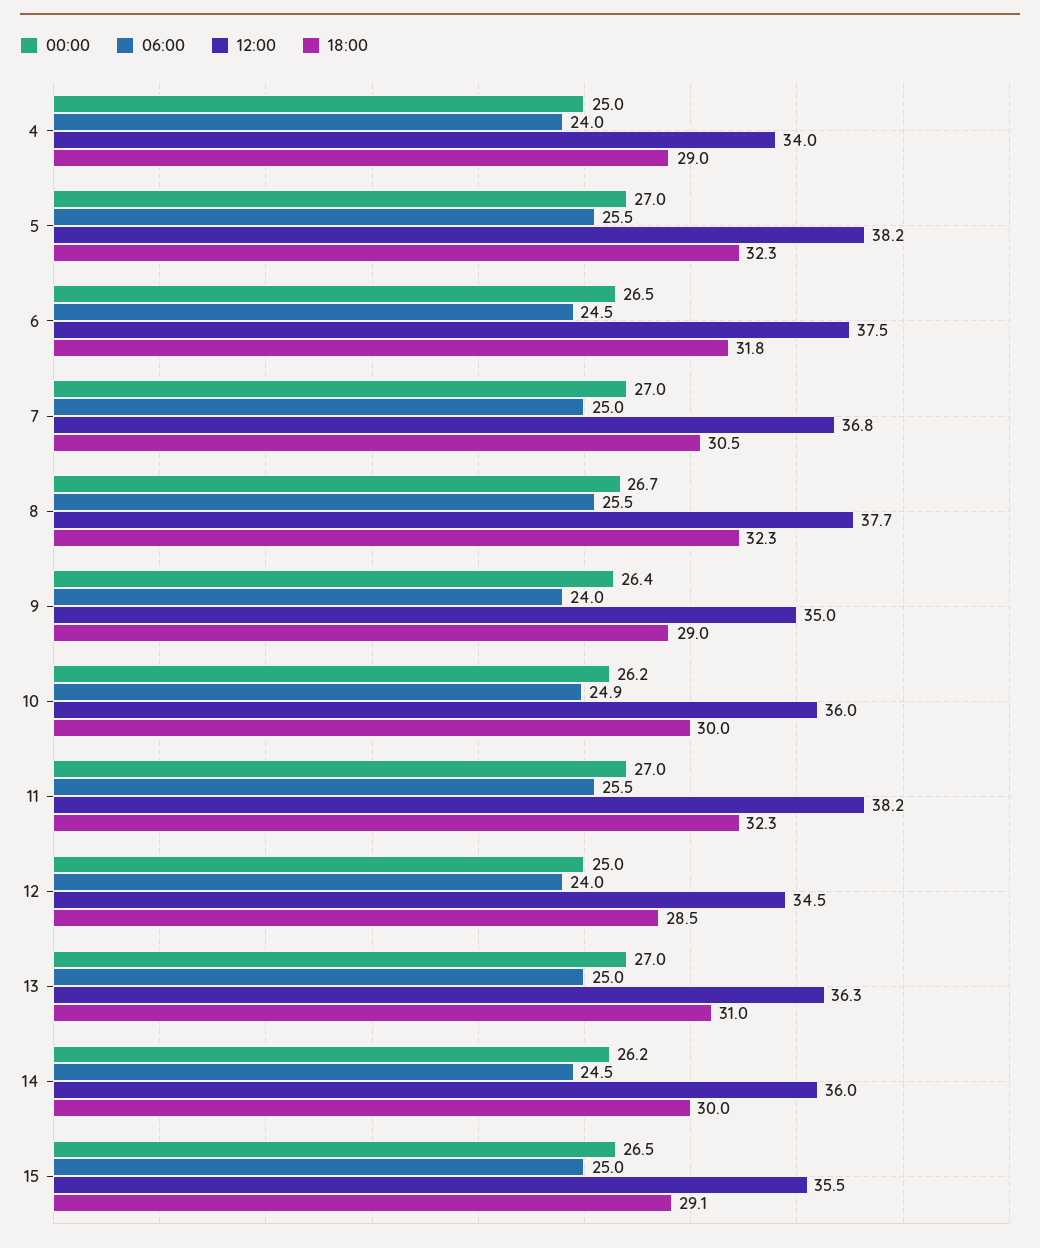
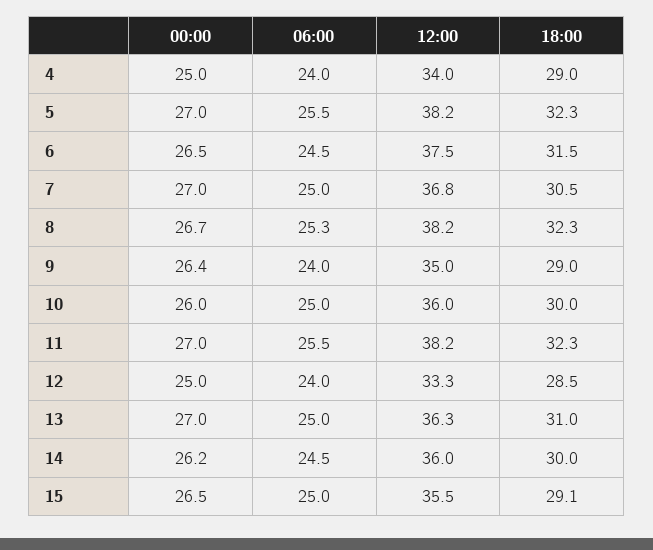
18:00, 6: 31.8 -> 31.5
06:00, 8: 25.5 -> 25.3
12:00, 8: 37.7 -> 38.2
00:00, 10: 26.2 -> 26
06:00, 10: 24.9 -> 25
12:00, 12: 34.5 -> 33.3

